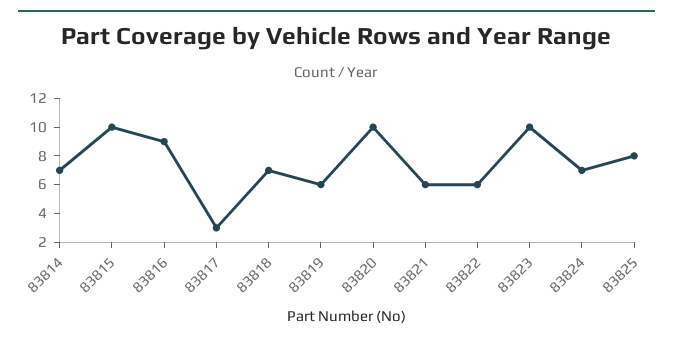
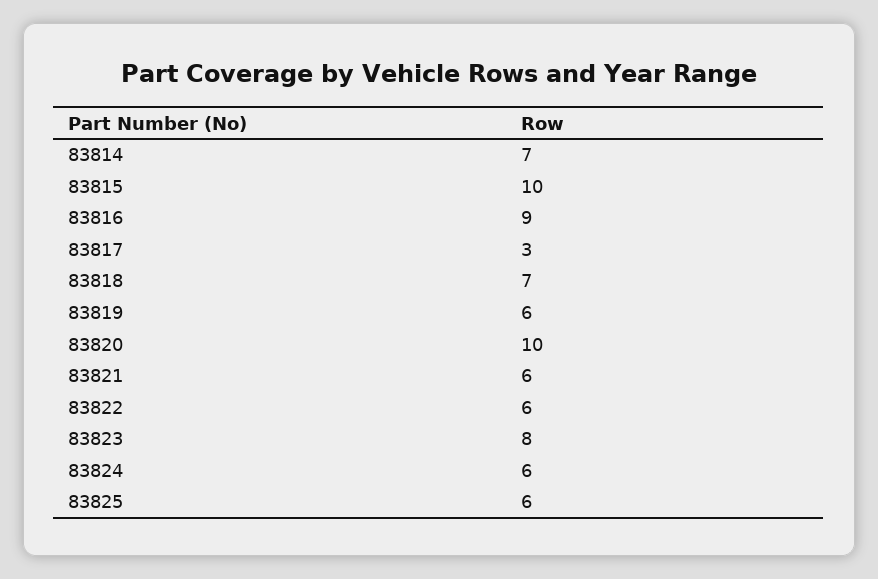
83823: 10 -> 8
83824: 7 -> 6
83825: 8 -> 6

